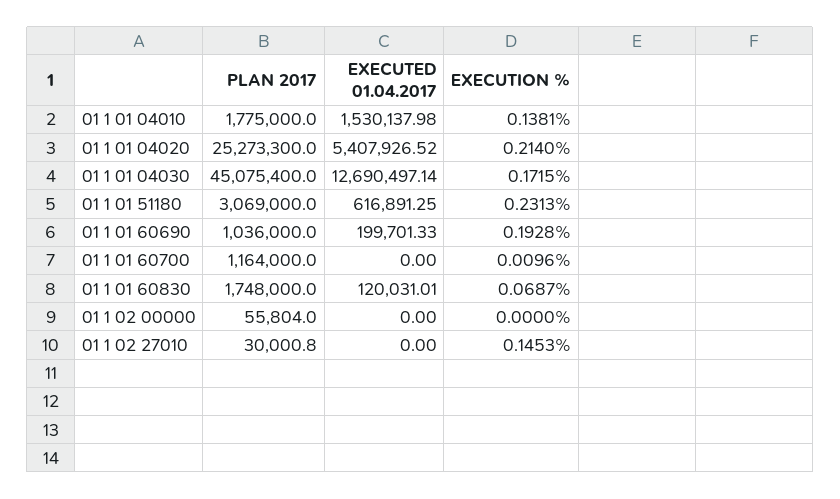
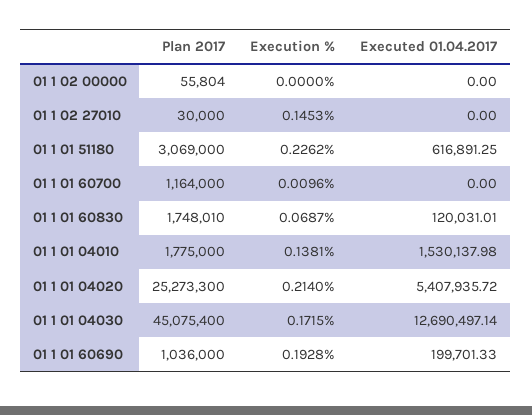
EXECUTED 01.04.2017, 01 1 01 04020: 5407926.52 -> 5407935.72
EXECUTION %, 01 1 01 51180: 0.2313 -> 0.2262
PLAN 2017, 01 1 01 60830: 1748000 -> 1748010
PLAN 2017, 01 1 02 27010: 30000.8 -> 30000

